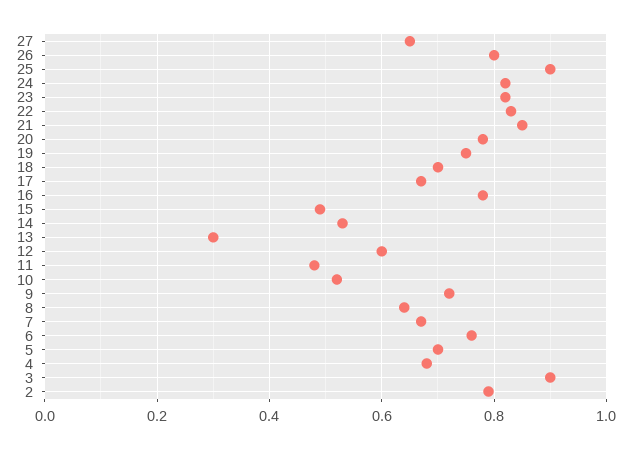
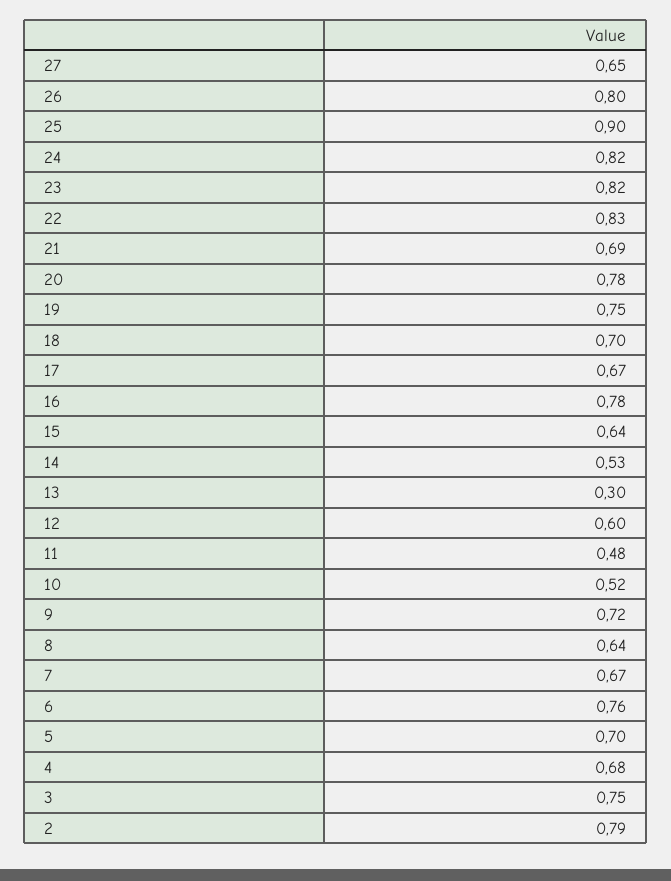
21: 0.85 -> 0.69
15: 0.5 -> 0.64
3: 0.9 -> 0.75

